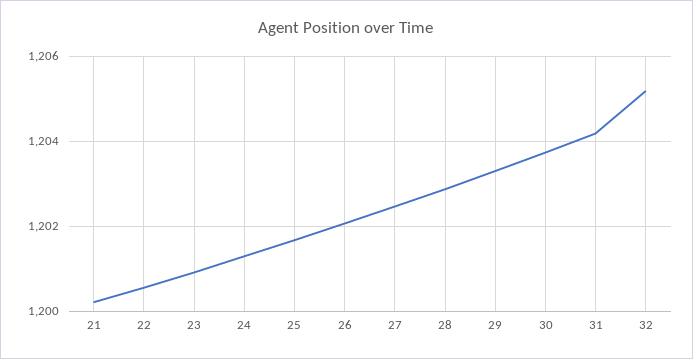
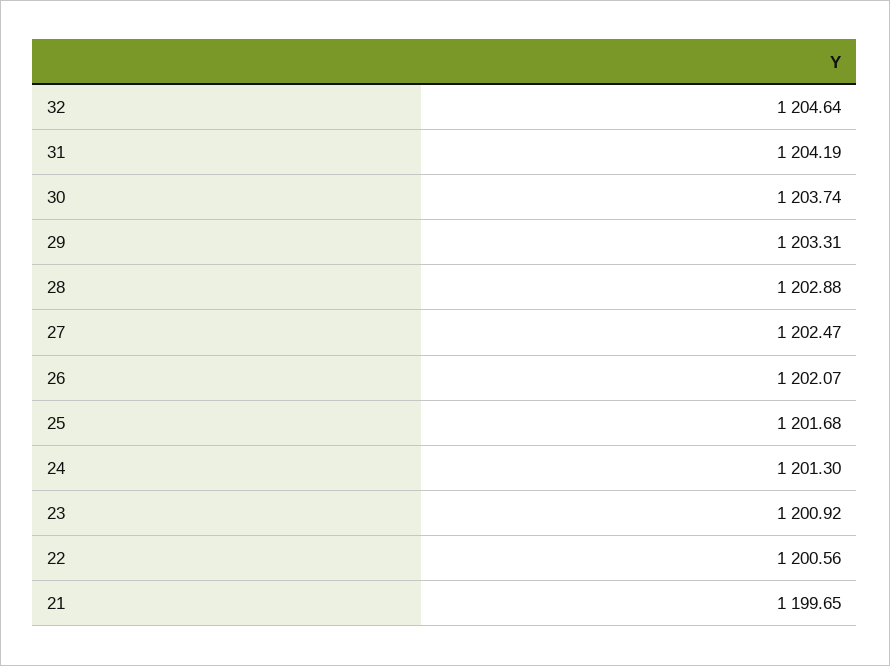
21: 1200.2 -> 1199.65
32: 1205.2 -> 1204.64

